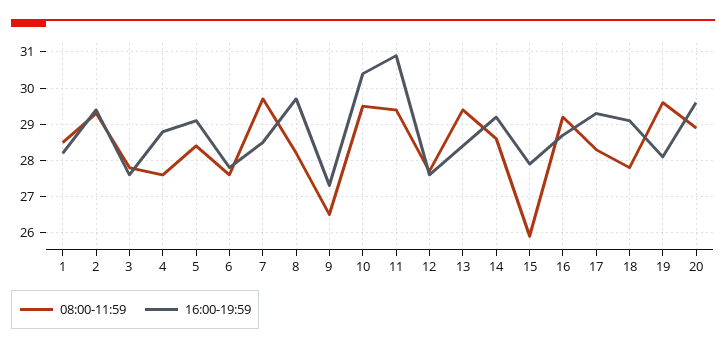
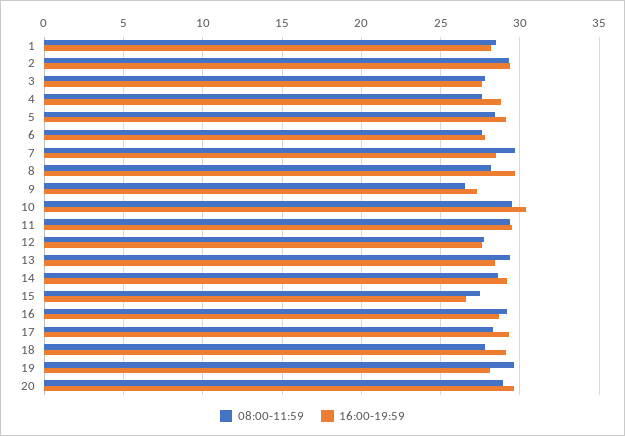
16:00-19:59, 11: 31 -> 29.5
08:00-11:59, 15: 26 -> 27.5
16:00-19:59, 15: 28 -> 26.5

